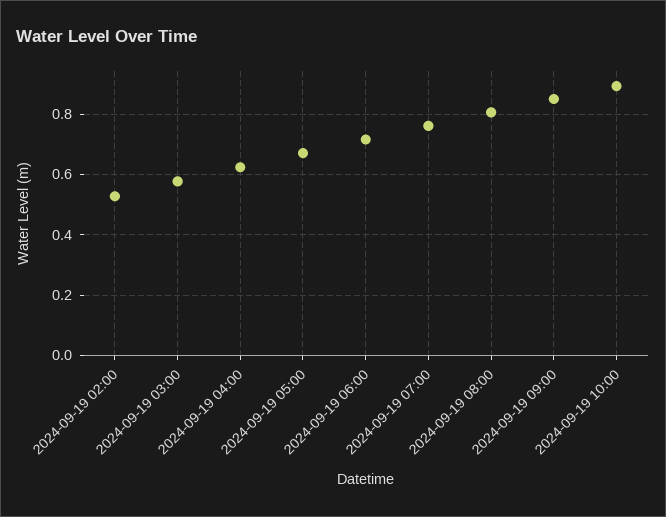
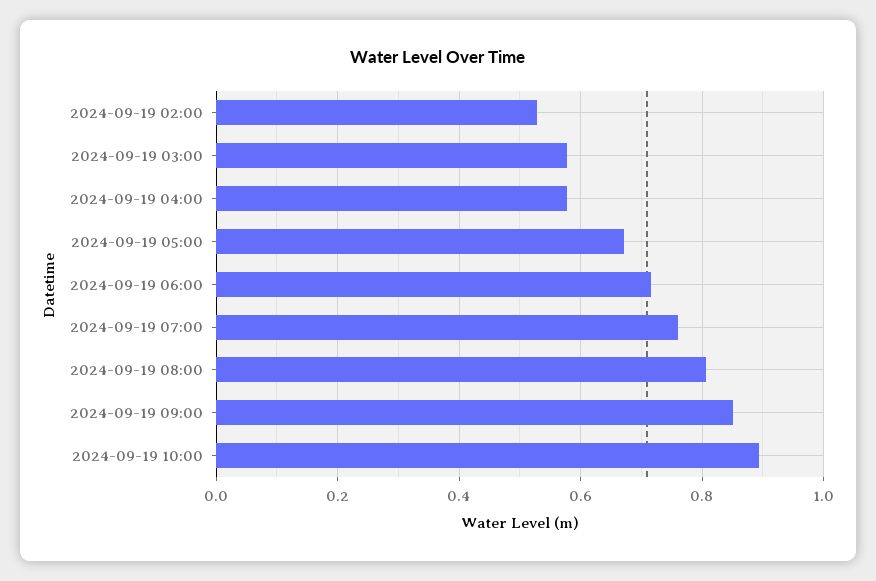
2024-09-19 04:00: 0.62 -> 0.58

